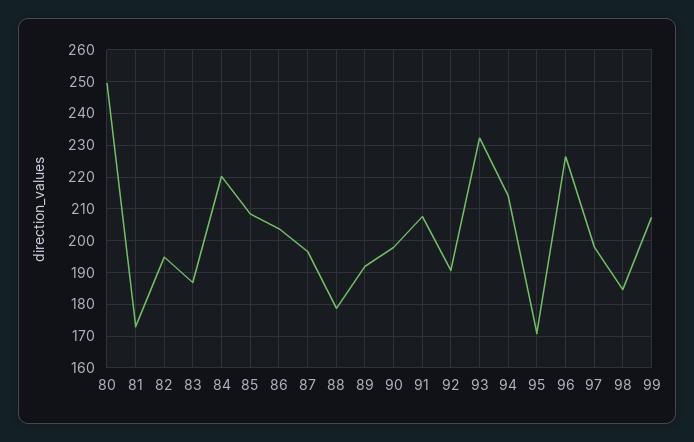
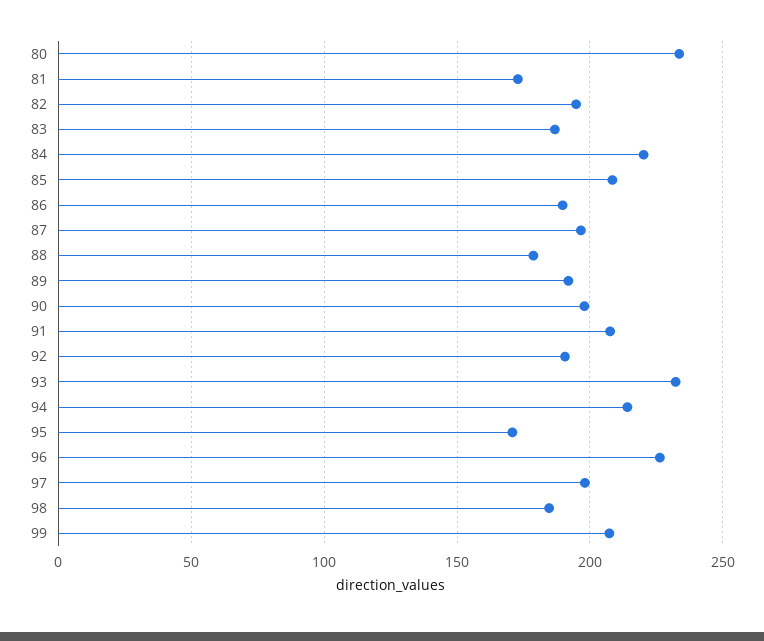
80: 250 -> 235
86: 204 -> 190

